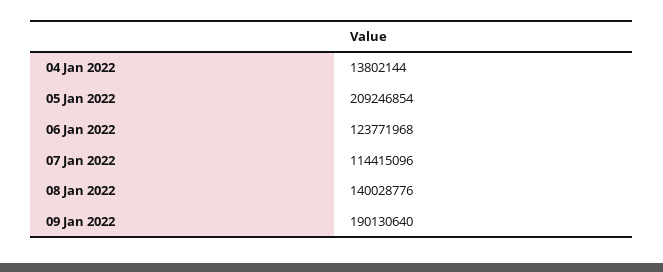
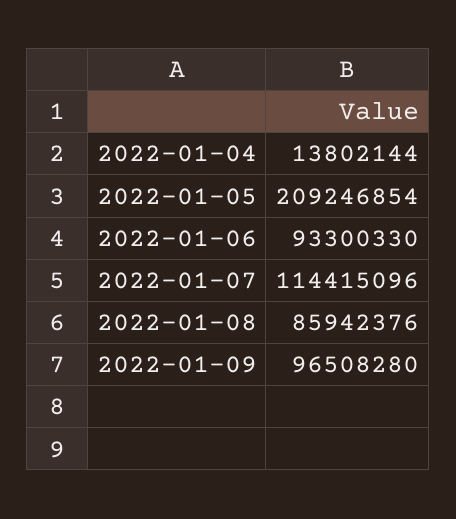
06 Jan 2022: 123771968 -> 93300330
08 Jan 2022: 140028776 -> 85942376
09 Jan 2022: 190130640 -> 96508280

